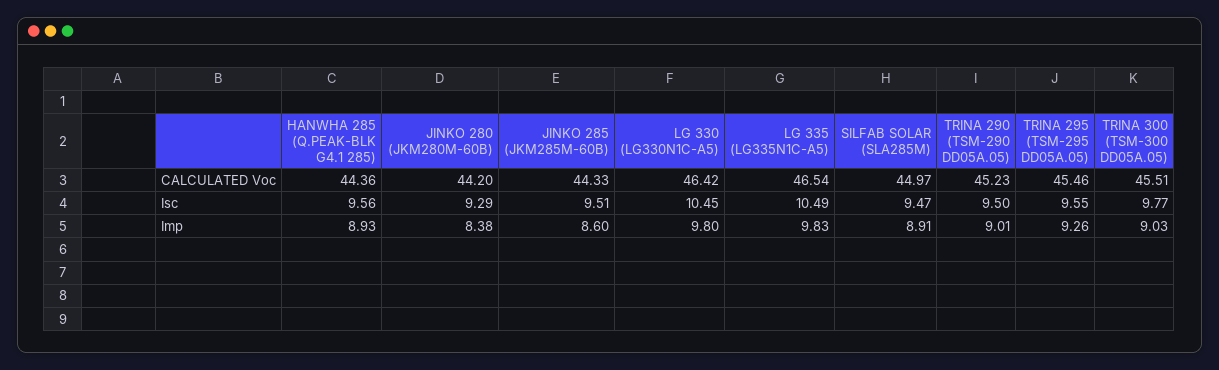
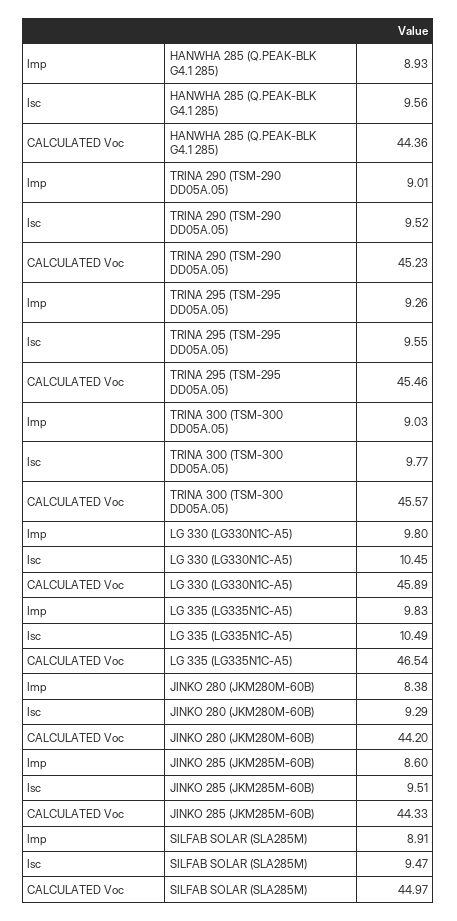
LG 330 (LG330N1C-A5), CALCULATED Voc: 46.42 -> 45.89
TRINA 300 (TSM-300 DD05A.05), CALCULATED Voc: 45.51 -> 45.57
TRINA 290 (TSM-290 DD05A.05), Isc: 9.5 -> 9.52

